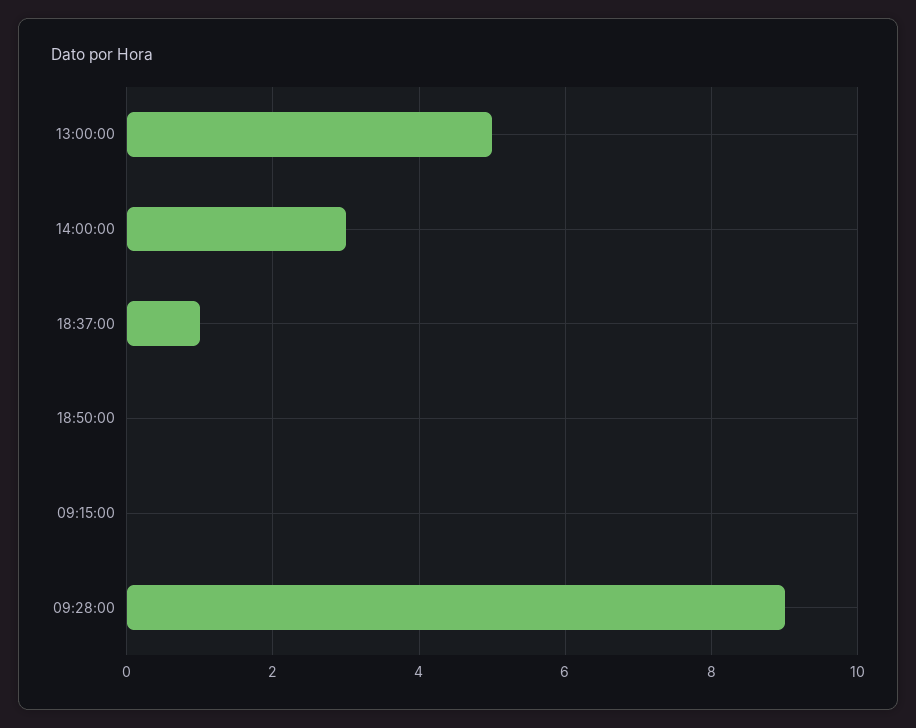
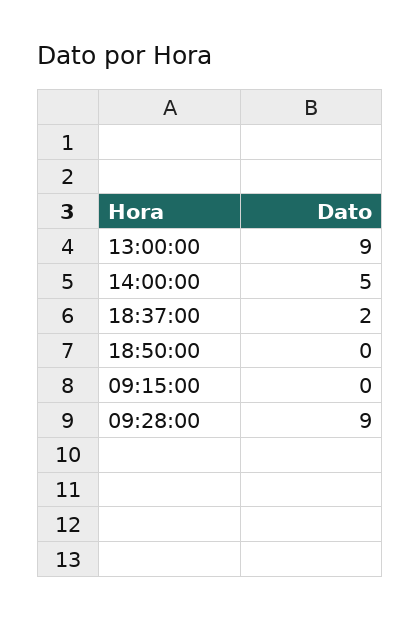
13:00:00: 5 -> 9
14:00:00: 3 -> 5
18:37:00: 1 -> 2

